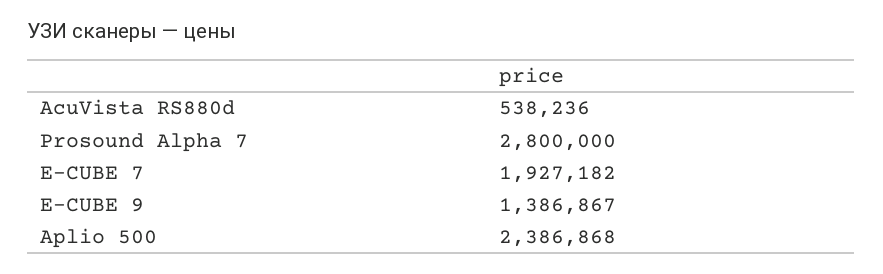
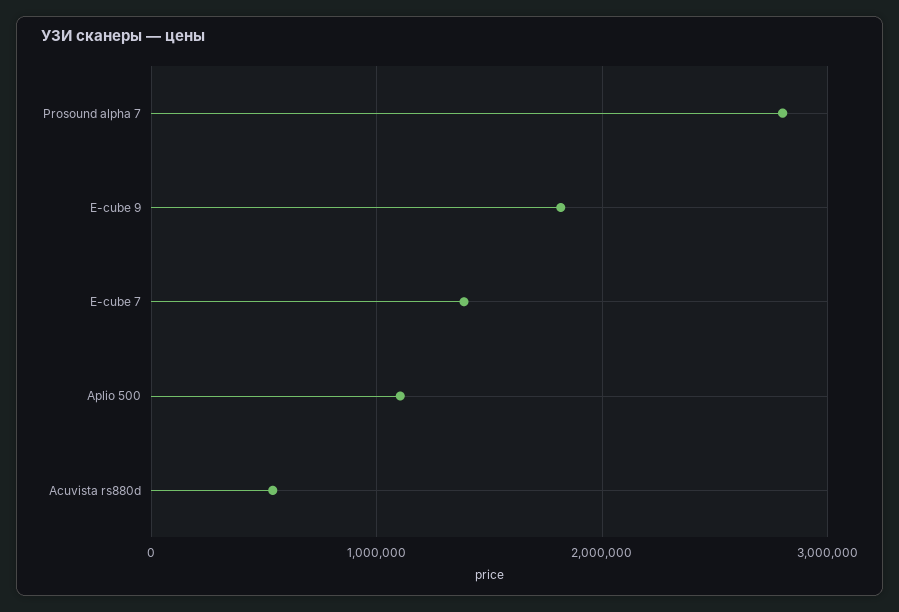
E-CUBE 7: 1927182 -> 1400000
E-CUBE 9: 1386867 -> 1800000
Aplio 500: 2386868 -> 1100000

